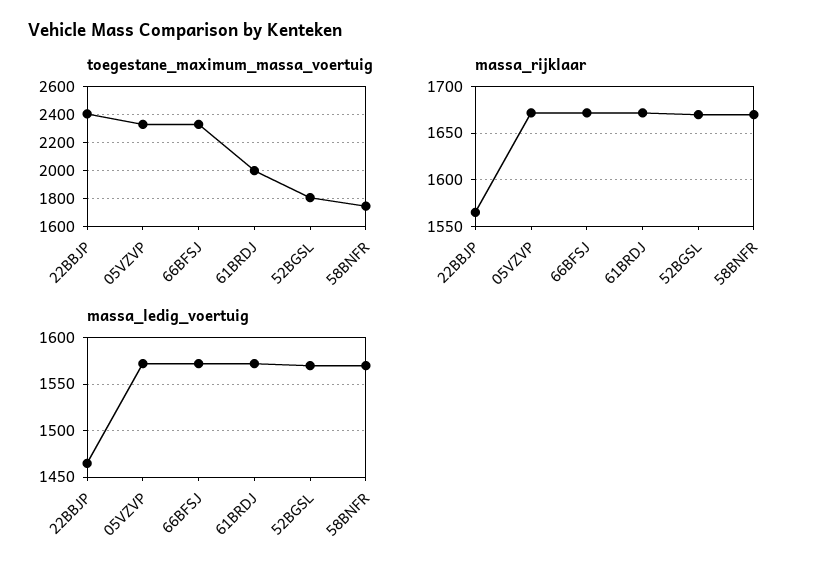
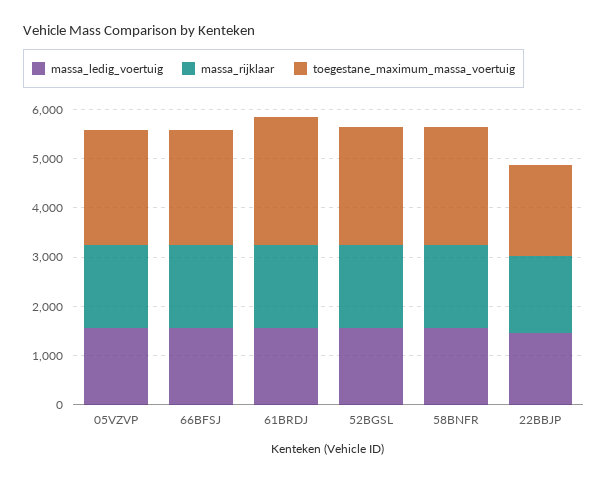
toegestane_maximum_massa_voertuig, 22BBJP: 2400 -> 1800
toegestane_maximum_massa_voertuig, 61BRDJ: 2000 -> 2600
toegestane_maximum_massa_voertuig, 52BGSL: 1800 -> 2400
toegestane_maximum_massa_voertuig, 58BNFR: 1750 -> 2400

